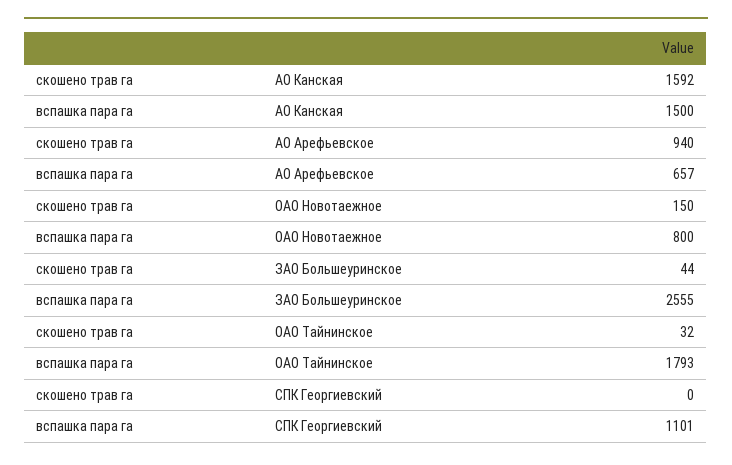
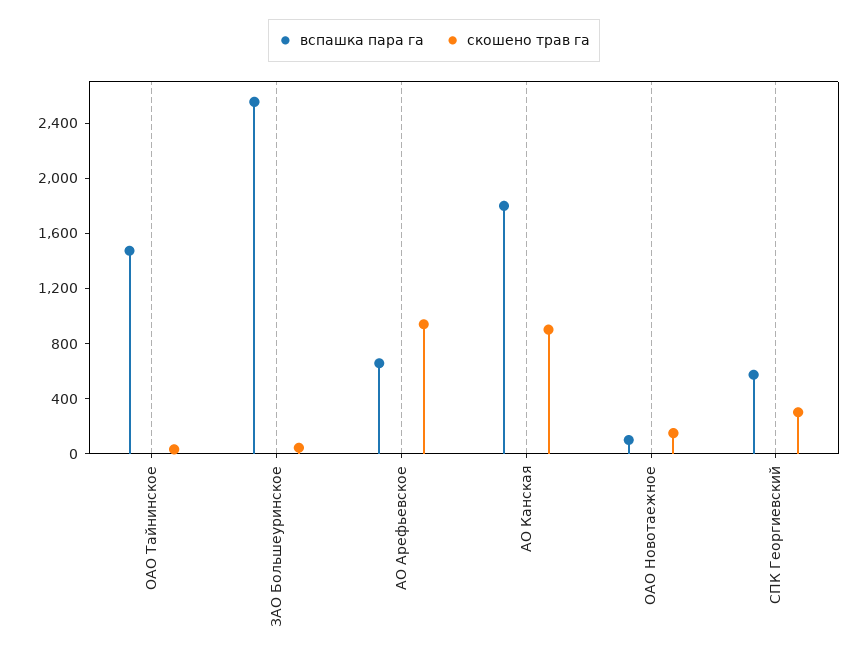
скошено трав га, АО Канская: 1592 -> 900
вспашка пара га, АО Канская: 1500 -> 1800
вспашка пара га, ОАО Новотаежное: 800 -> 100
вспашка пара га, ОАО Тайнинское: 1793 -> 1500
скошено трав га, СПК Георгиевский: 0 -> 300
вспашка пара га, СПК Георгиевский: 1101 -> 600

